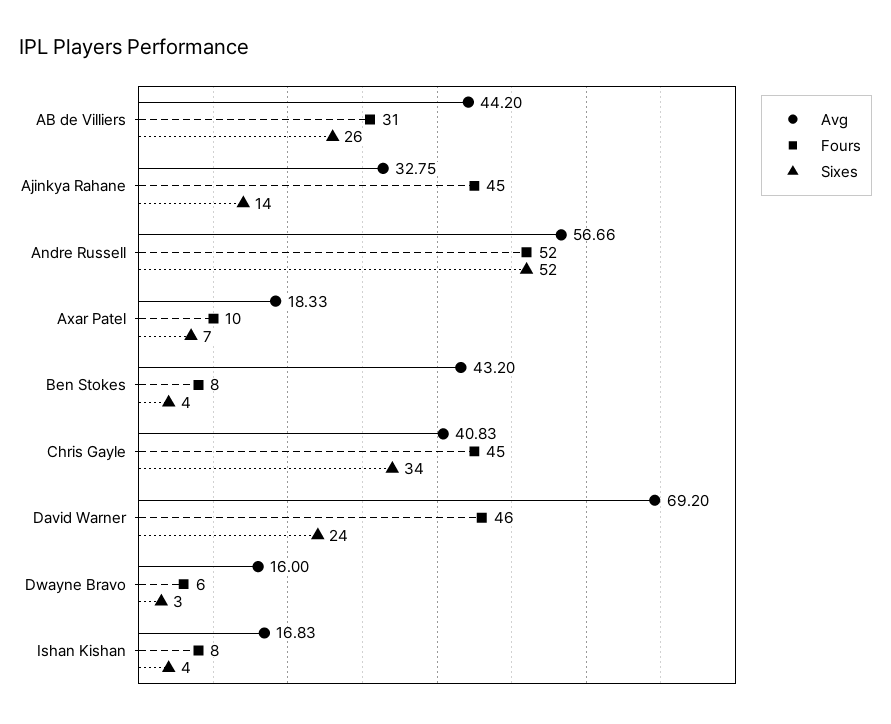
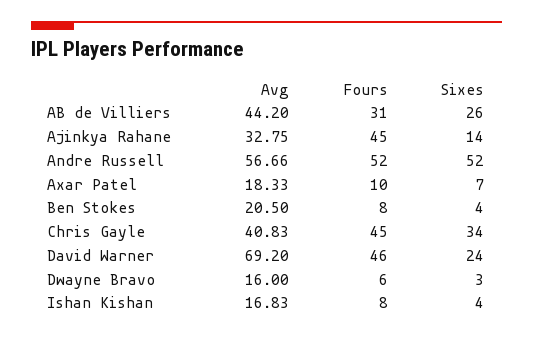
Avg, Ben Stokes: 43.2 -> 20.5

